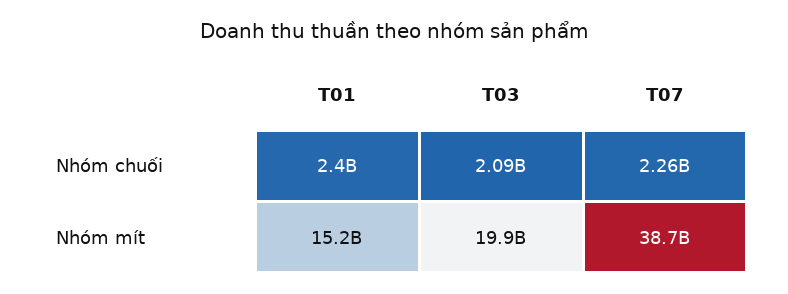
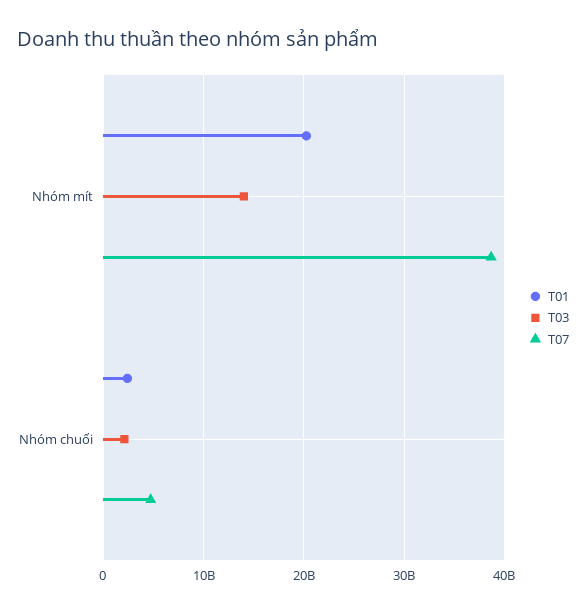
T07, Nhóm chuối: 2260000000 -> 5000000000
T01, Nhóm mít: 15200000000 -> 20000000000
T03, Nhóm mít: 19900000000 -> 14000000000

